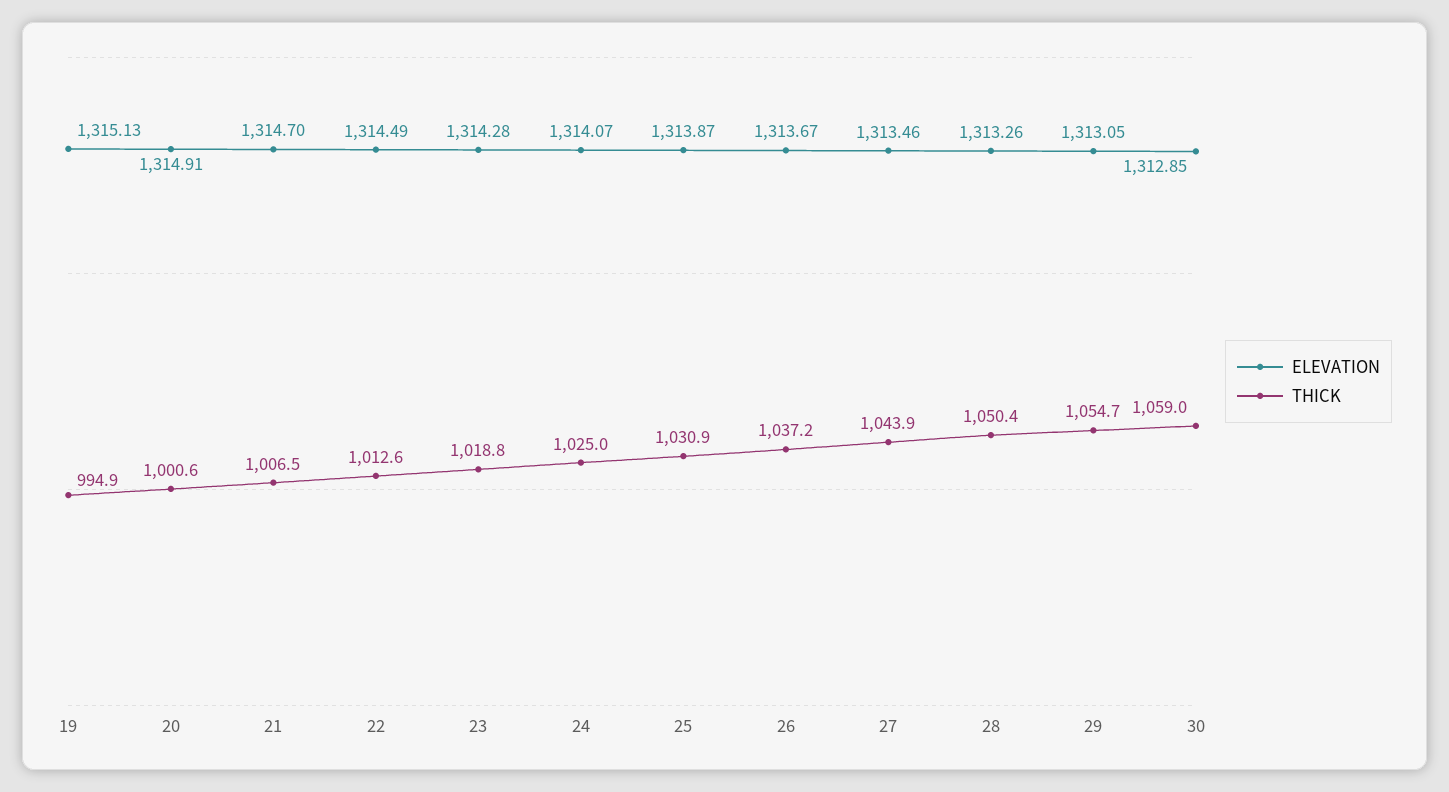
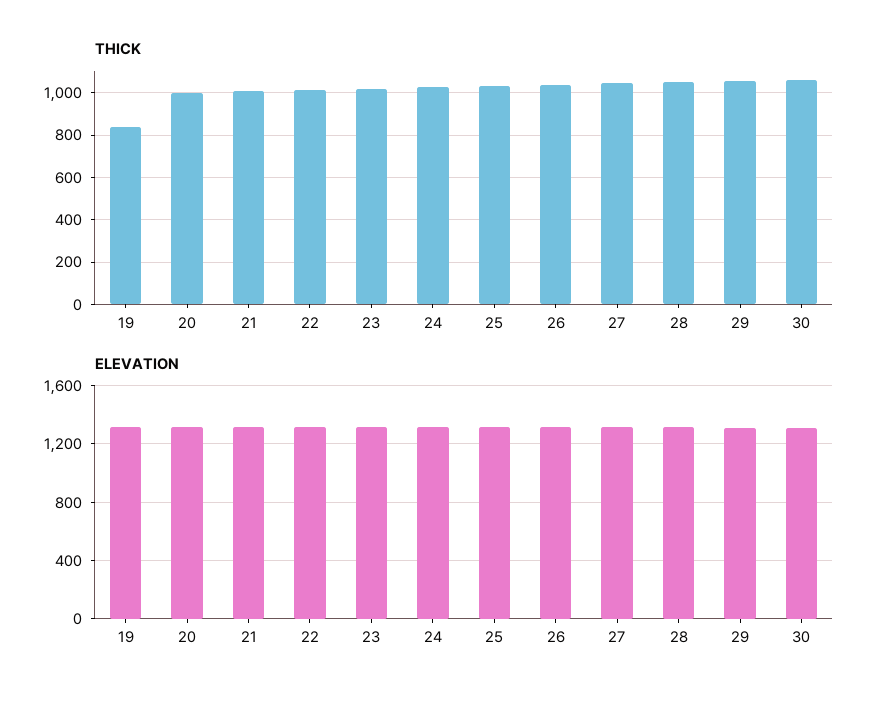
THICK, 19: 994.9 -> 850

